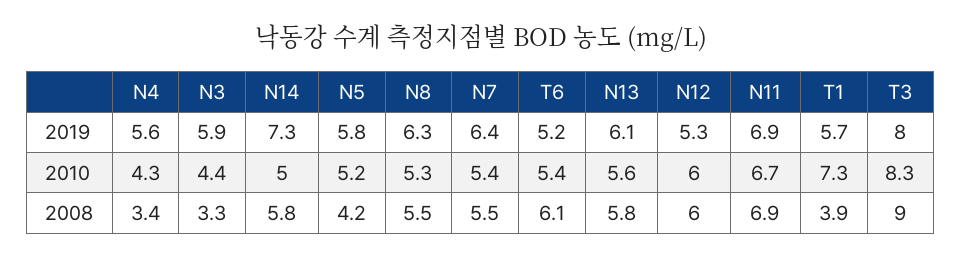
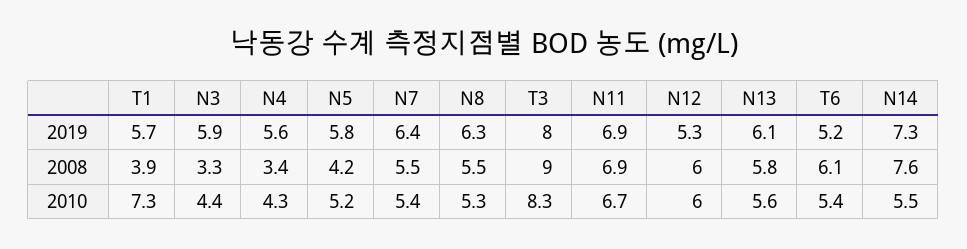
N14, 2010: 5 -> 5.5
N14, 2008: 5.8 -> 7.6

